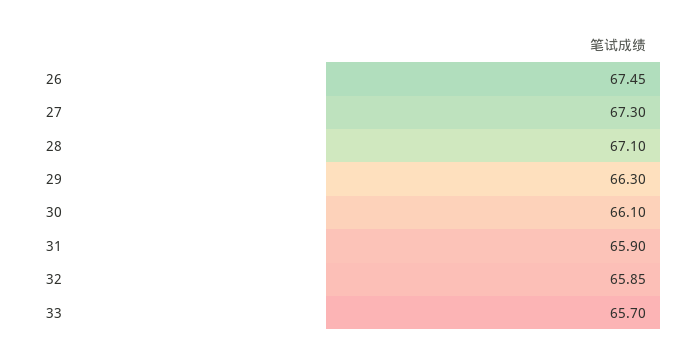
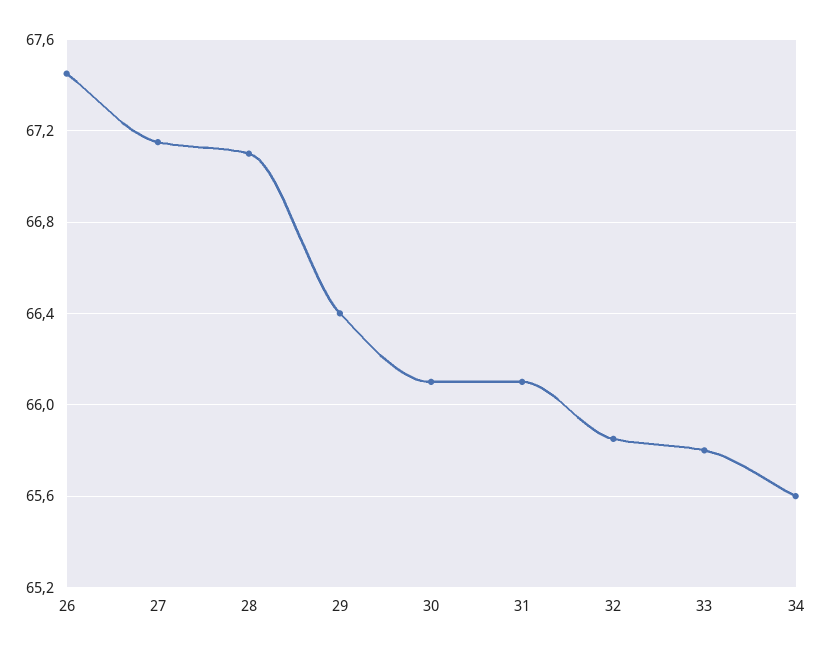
27: 67.3 -> 67.15
29: 66.3 -> 66.4
31: 65.9 -> 66.1
33: 65.7 -> 65.8
34: none -> 65.6

